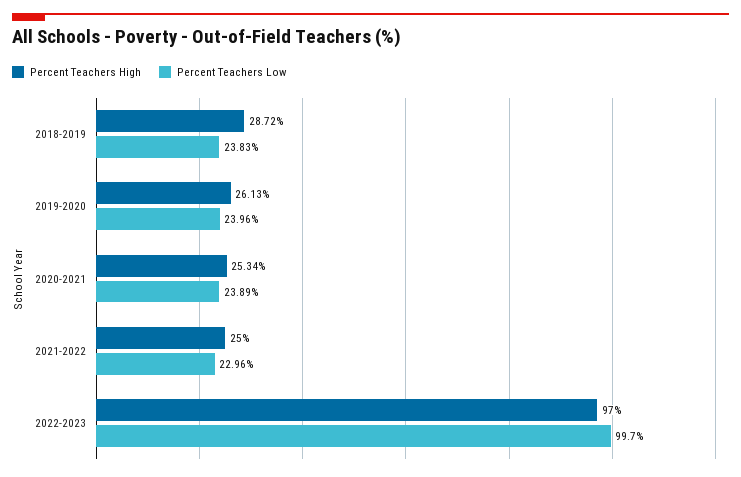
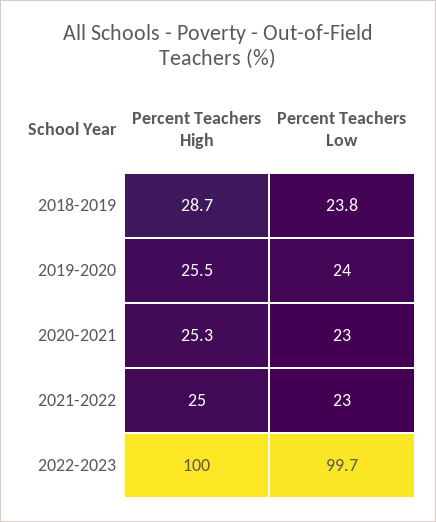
Percent Teachers High, 2019-2020: 26.13 -> 25.5
Percent Teachers Low, 2020-2021: 23.89 -> 23
Percent Teachers High, 2022-2023: 97 -> 100

